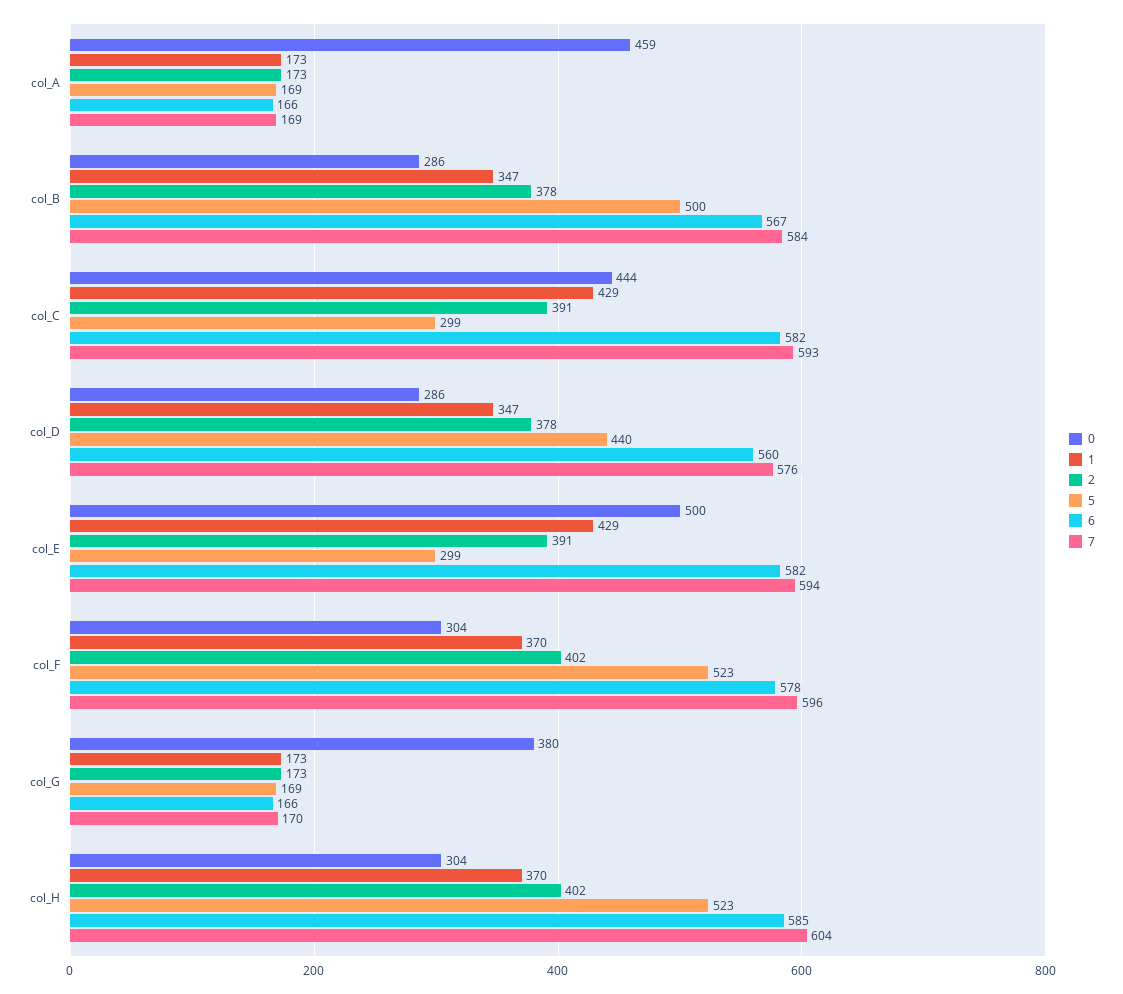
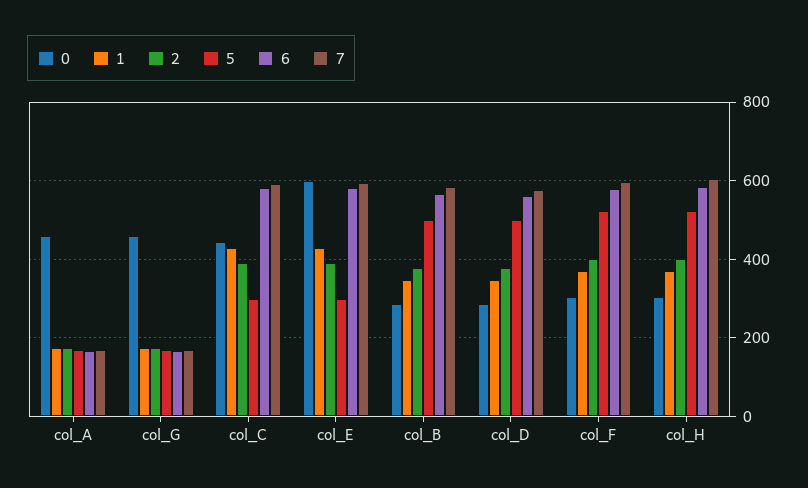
5, col_D: 440 -> 500
0, col_E: 500 -> 600
0, col_G: 380 -> 460

